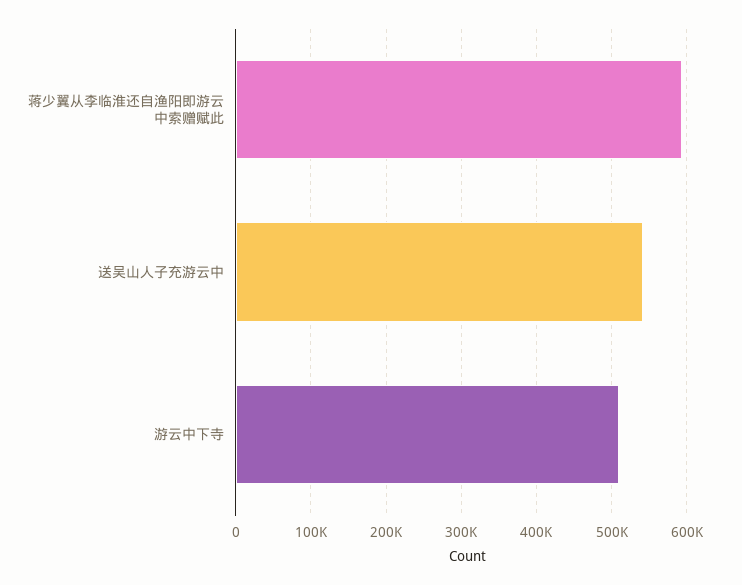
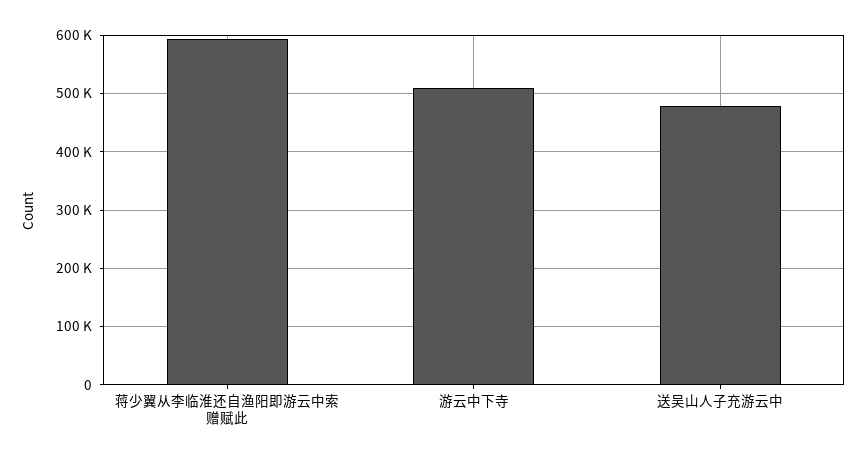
送吴山人子充游云中: 540000 -> 480000

